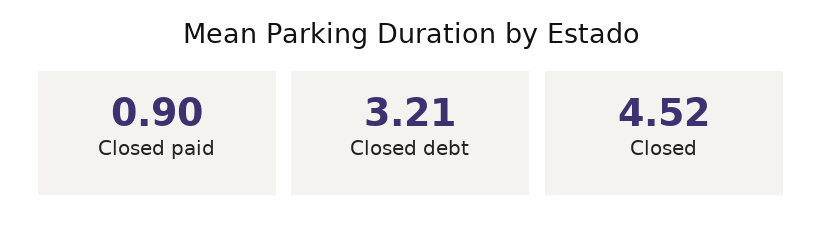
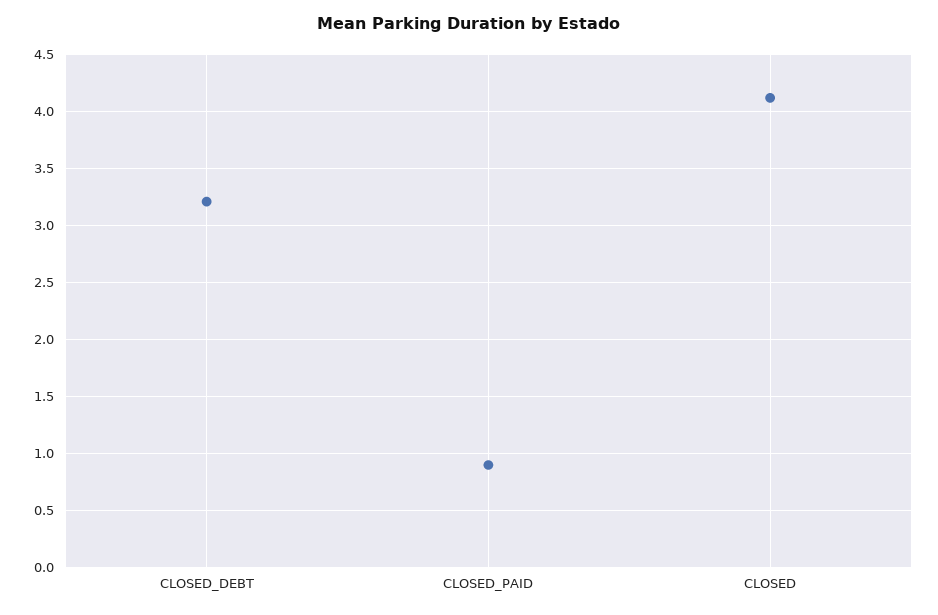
Closed: 4.52 -> 4.1

